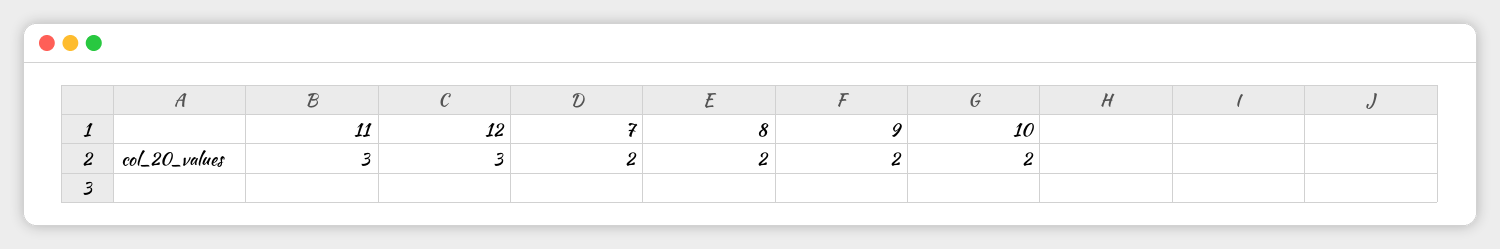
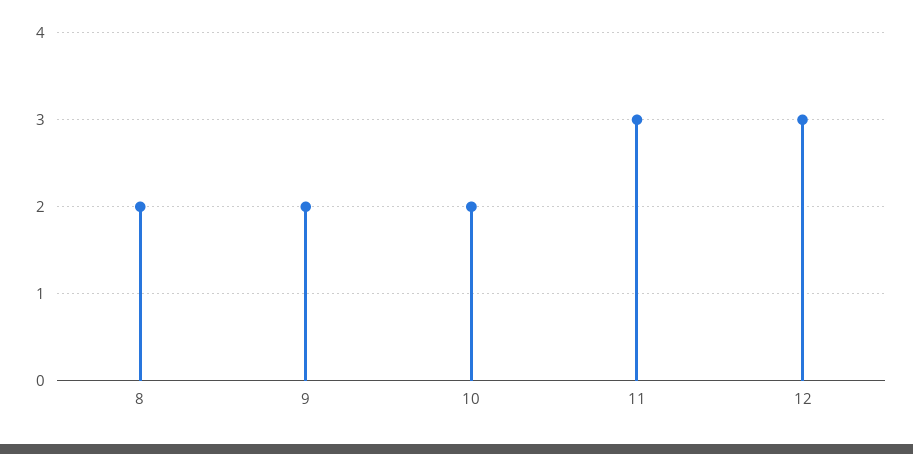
7: 2 -> none

